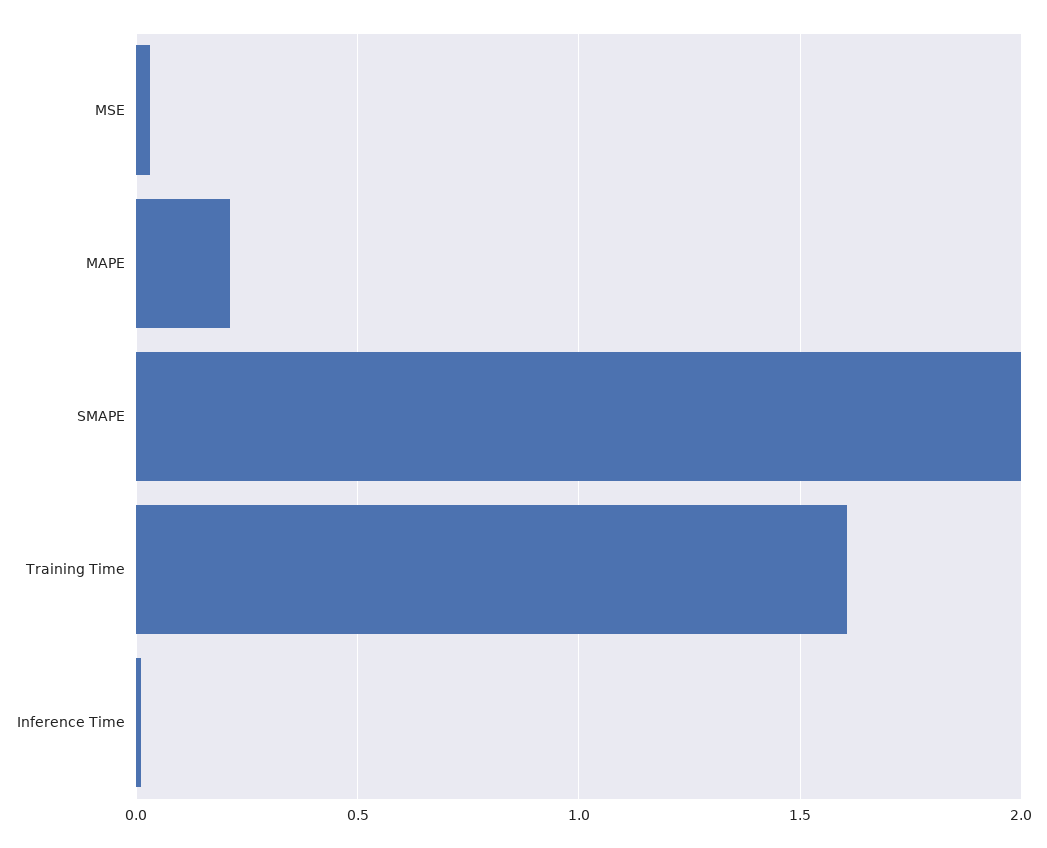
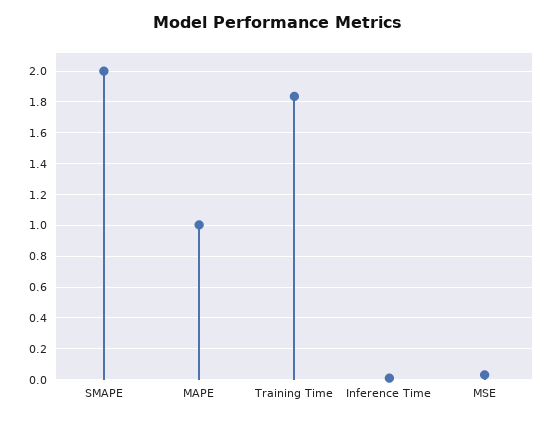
MAPE: 0.2 -> 1
Training Time: 1.6 -> 1.85

